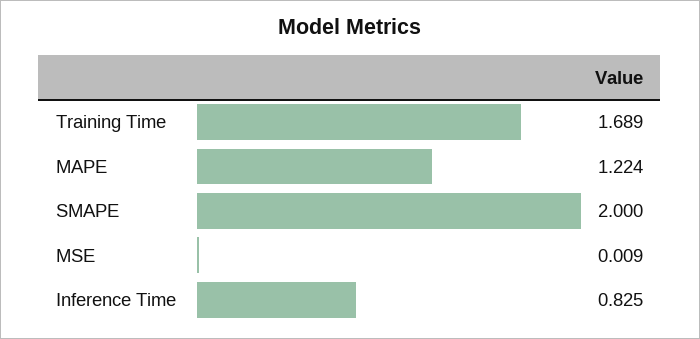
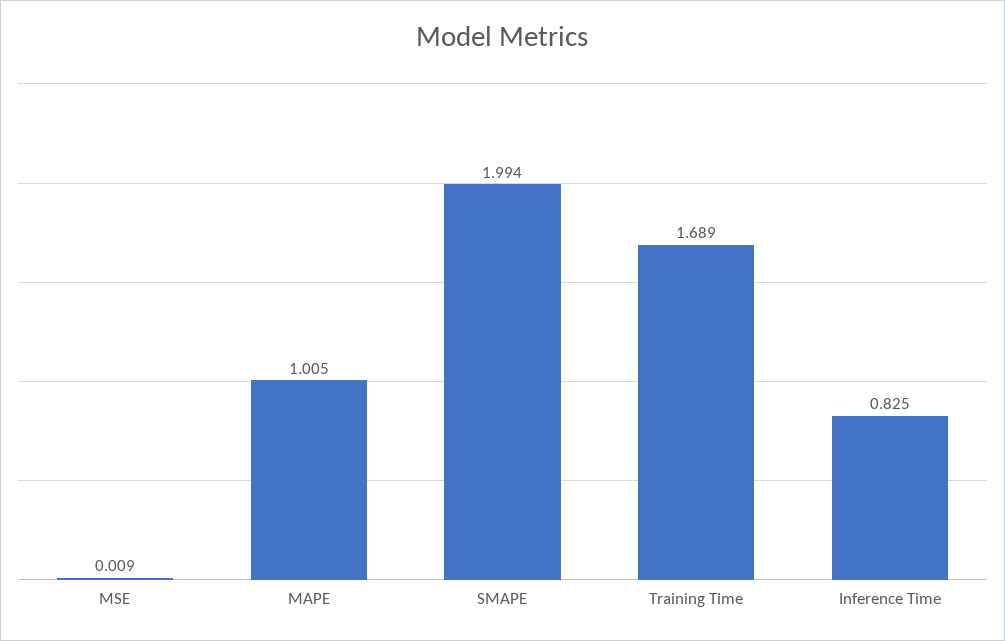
MAPE: 1.224 -> 1.005
SMAPE: 2 -> 1.994

